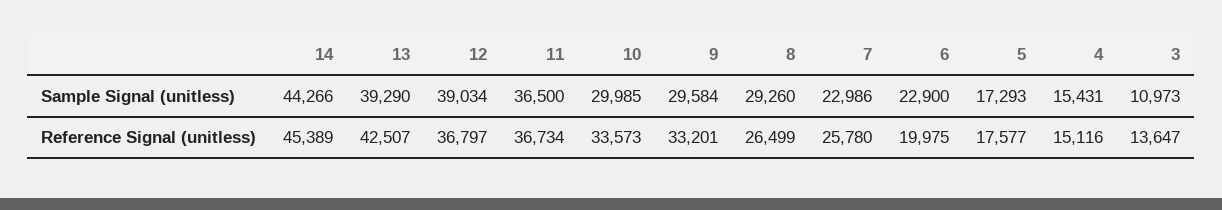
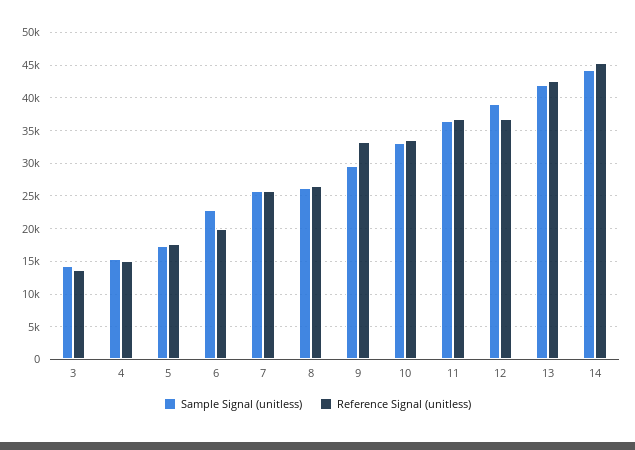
Sample Signal (unitless), 13: 39290 -> 42000
Sample Signal (unitless), 10: 29985 -> 33000
Sample Signal (unitless), 8: 29260 -> 26000
Sample Signal (unitless), 7: 22986 -> 26000
Sample Signal (unitless), 3: 10973 -> 14000

